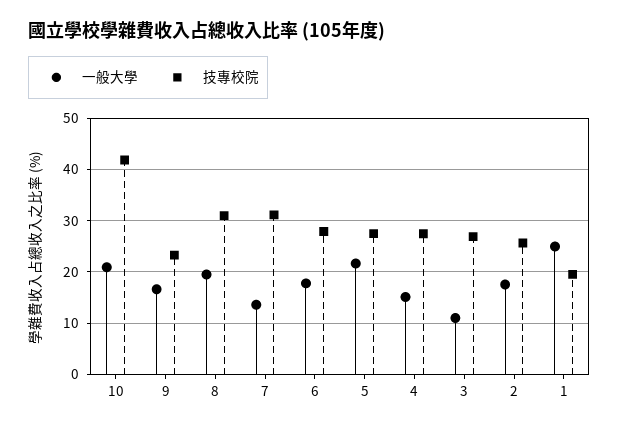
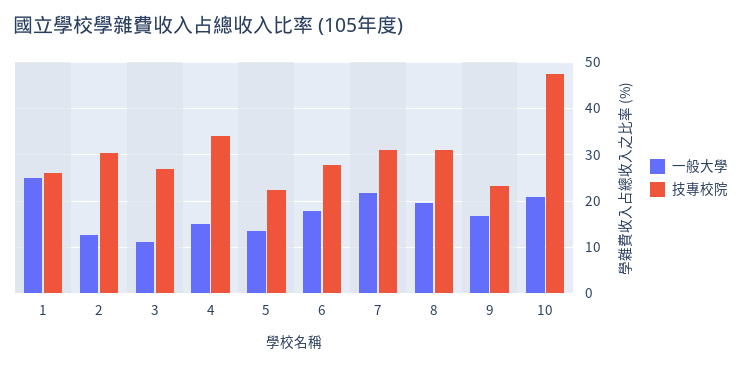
技專校院, 10: 42 -> 48
一般大學, 7: 14 -> 22
一般大學, 5: 22 -> 14
技專校院, 5: 28 -> 22
技專校院, 4: 28 -> 34
一般大學, 2: 18 -> 12
技專校院, 2: 26 -> 30
技專校院, 1: 20 -> 26

